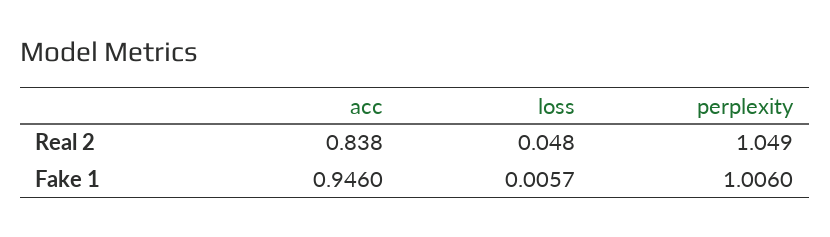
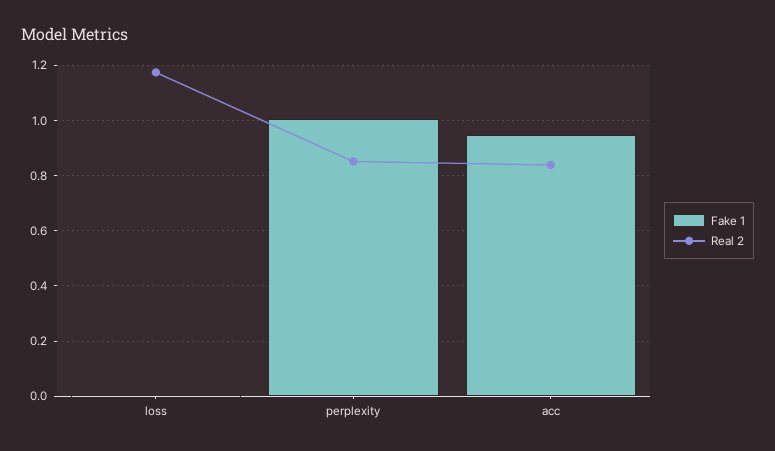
Real 2, loss: 0.048 -> 1.175
Real 2, perplexity: 1.049 -> 0.85

